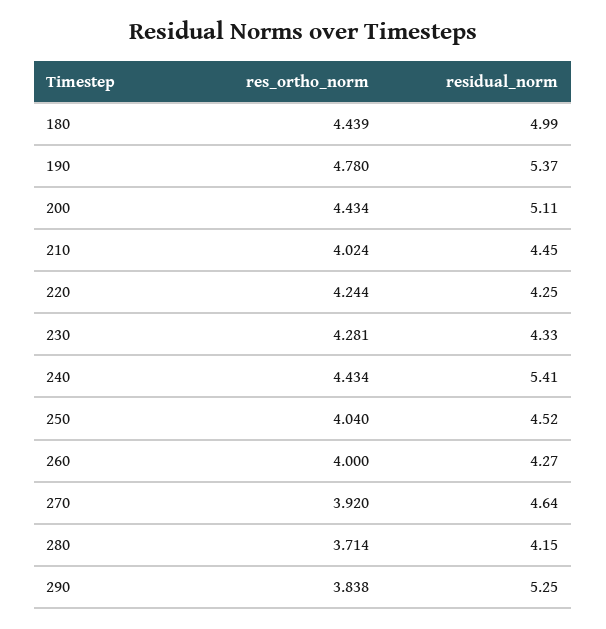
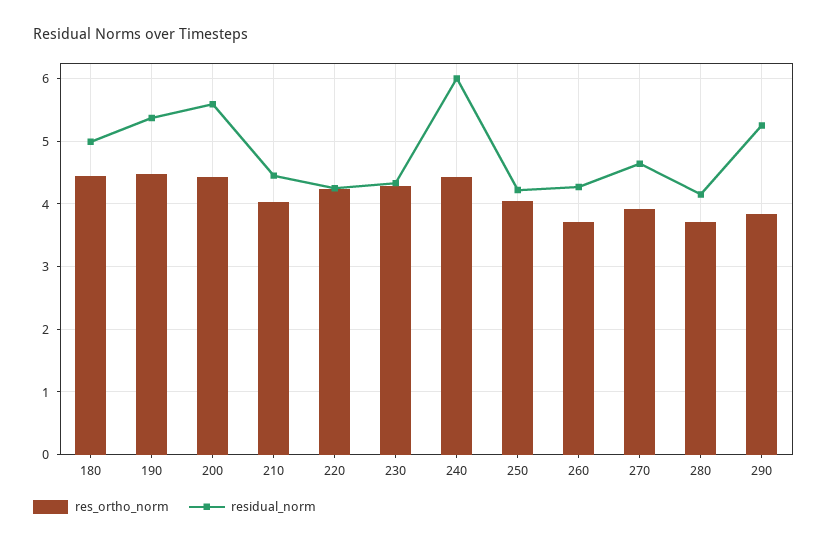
res_ortho_norm, 190: 4.78 -> 4.5
residual_norm, 200: 5.11 -> 5.6
residual_norm, 240: 5.41 -> 6
residual_norm, 250: 4.52 -> 4.2
res_ortho_norm, 260: 4 -> 3.7

